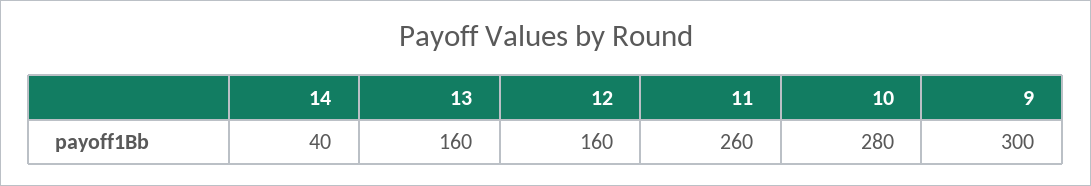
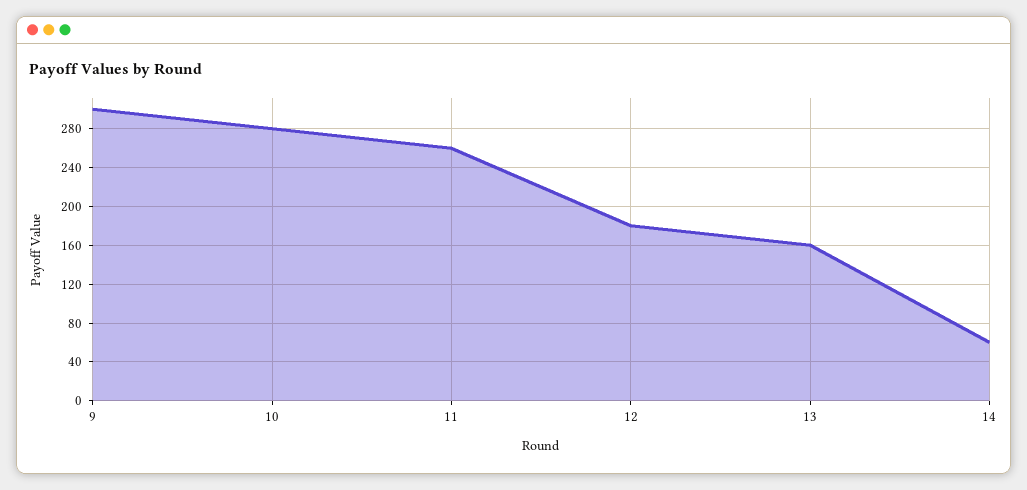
14: 40 -> 60
12: 160 -> 180

